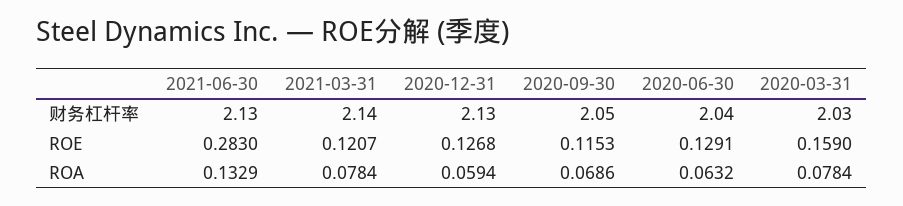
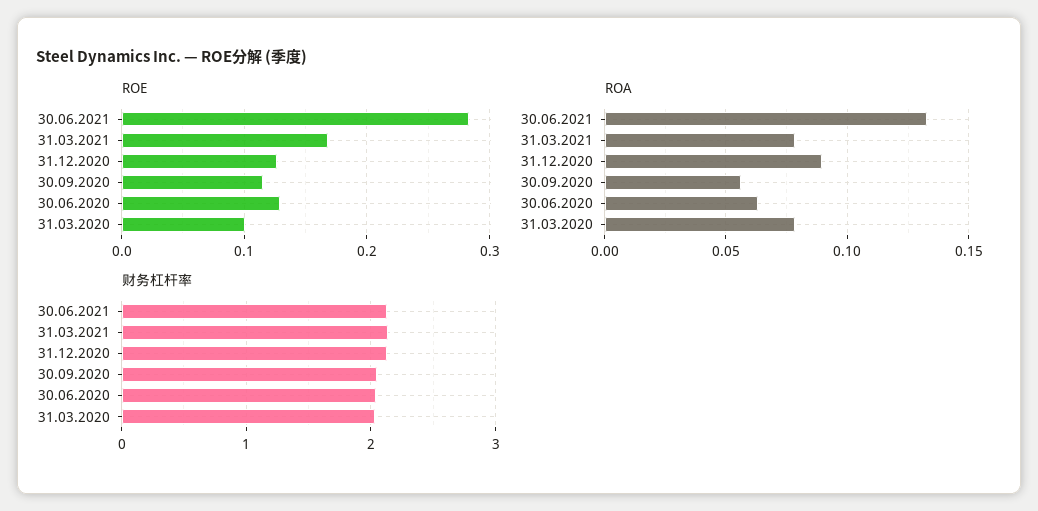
ROE, 2021-03-31: 0.1207 -> 0.17
ROE, 2020-03-31: 0.159 -> 0.1
ROA, 2020-12-31: 0.0594 -> 0.09
ROA, 2020-09-30: 0.0686 -> 0.055

